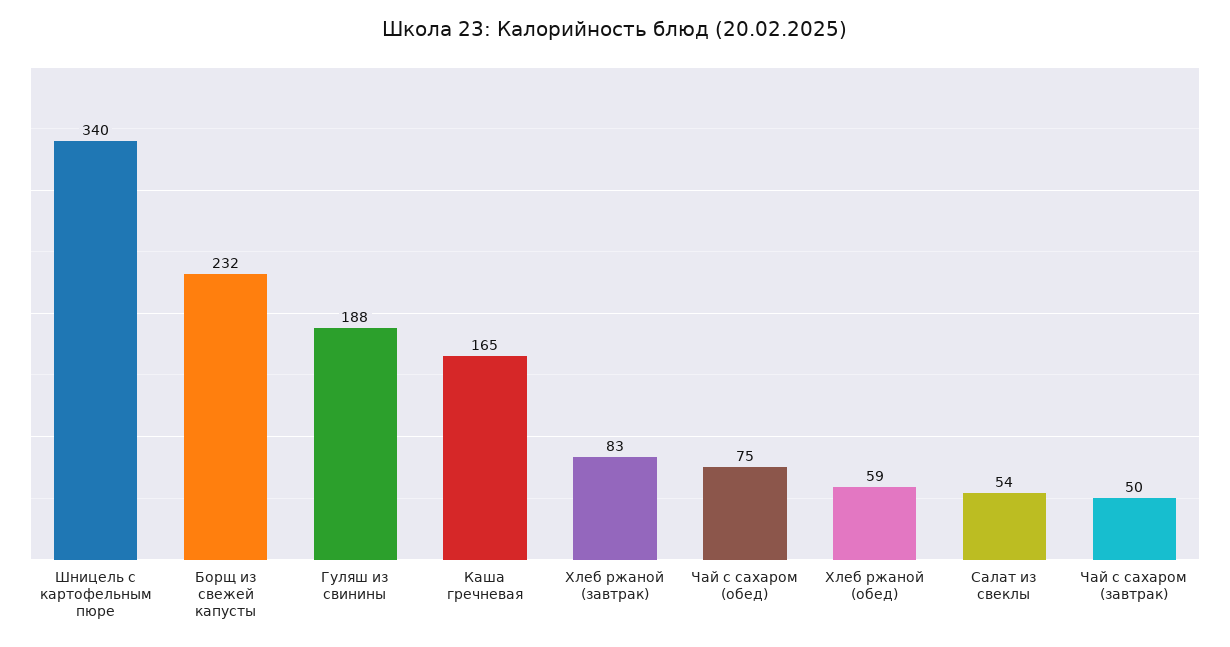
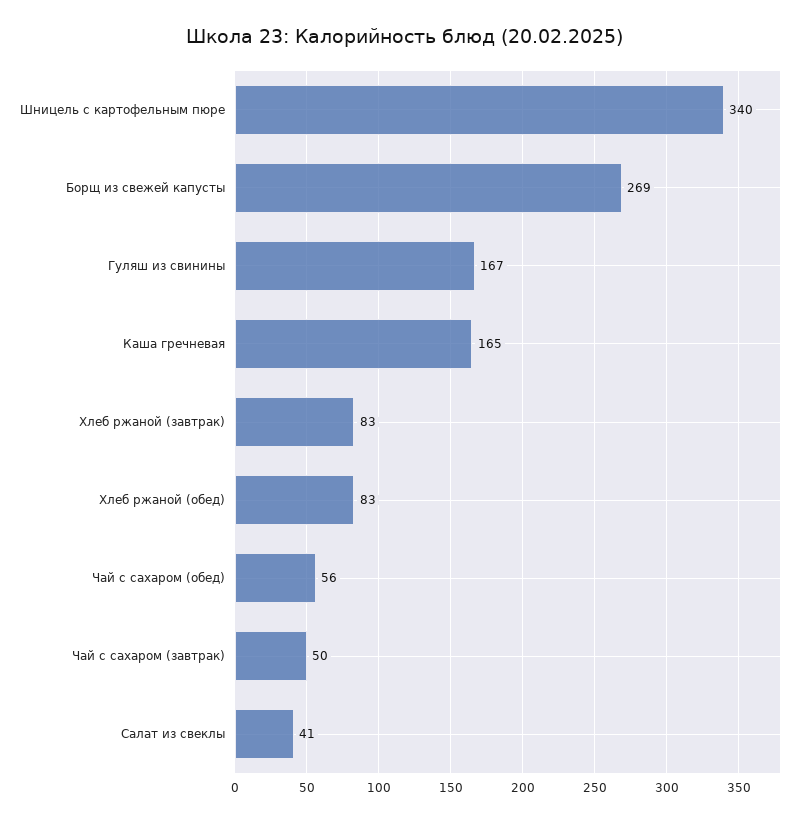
Борщ из свежей капусты: 232 -> 269
Гуляш из свинины: 188 -> 167
Чай с сахаром (обед): 75 -> 56
Хлеб ржаной (обед): 59 -> 83
Салат из свеклы: 54 -> 41

